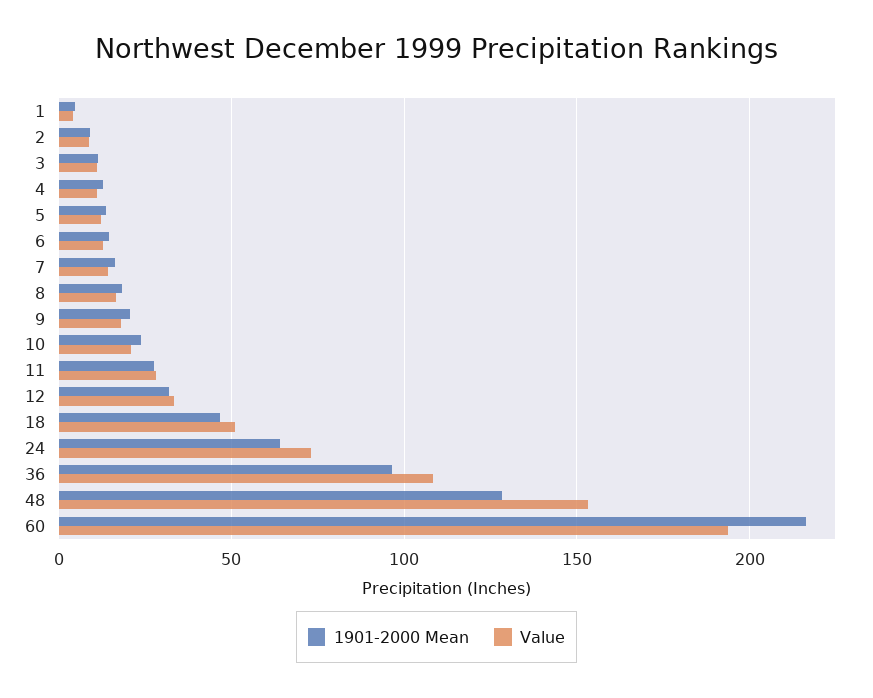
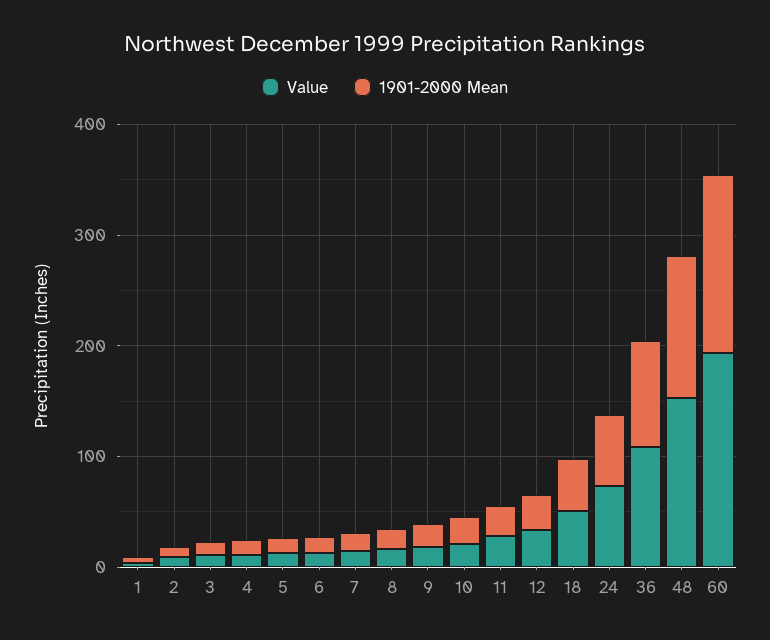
1901-2000 Mean, 60: 215 -> 160

